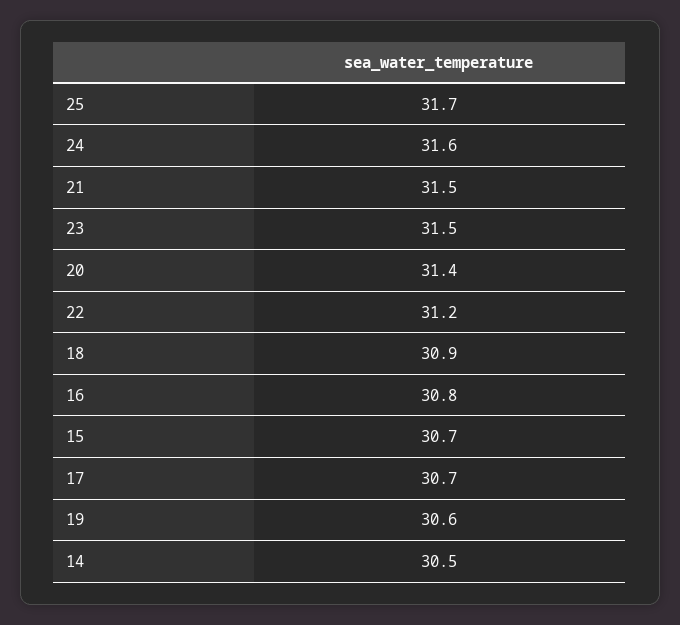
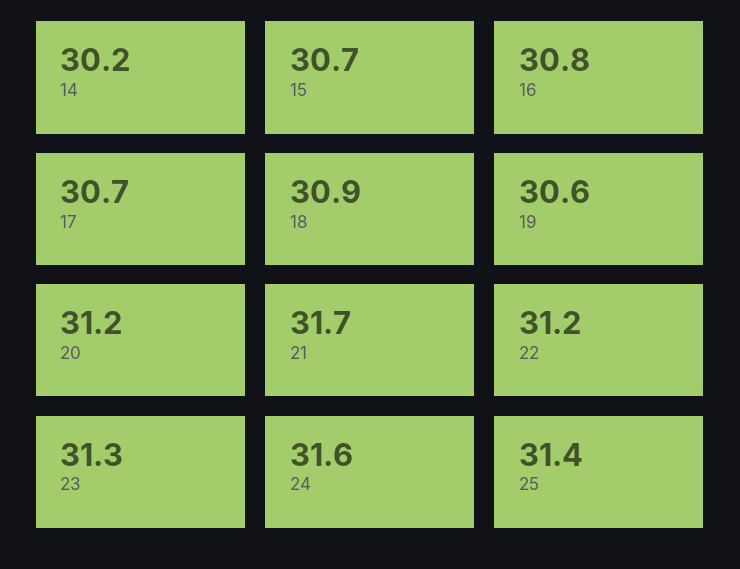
25: 31.7 -> 31.4
21: 31.5 -> 31.7
23: 31.5 -> 31.3
20: 31.4 -> 31.2
14: 30.5 -> 30.2

